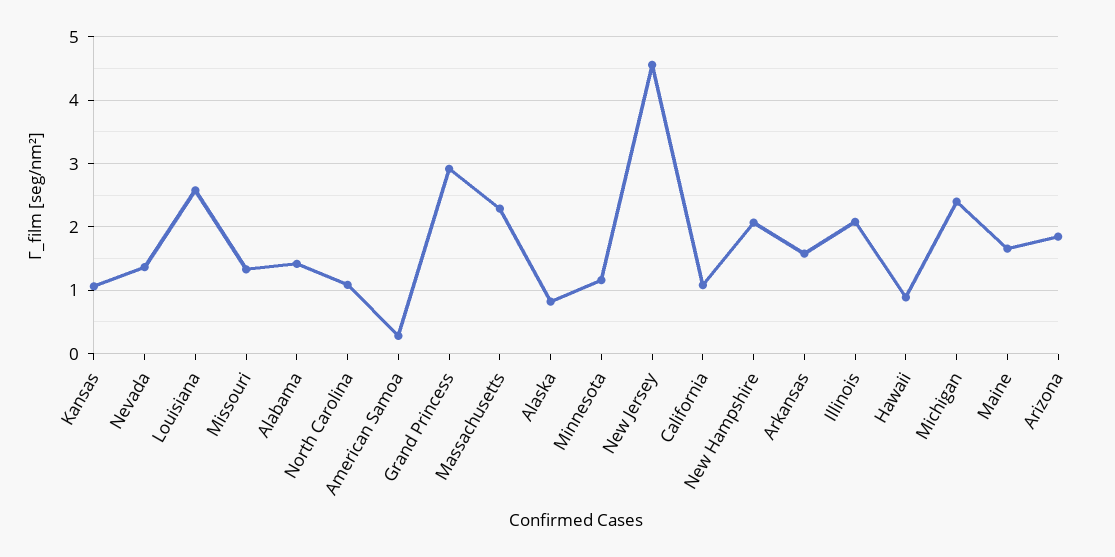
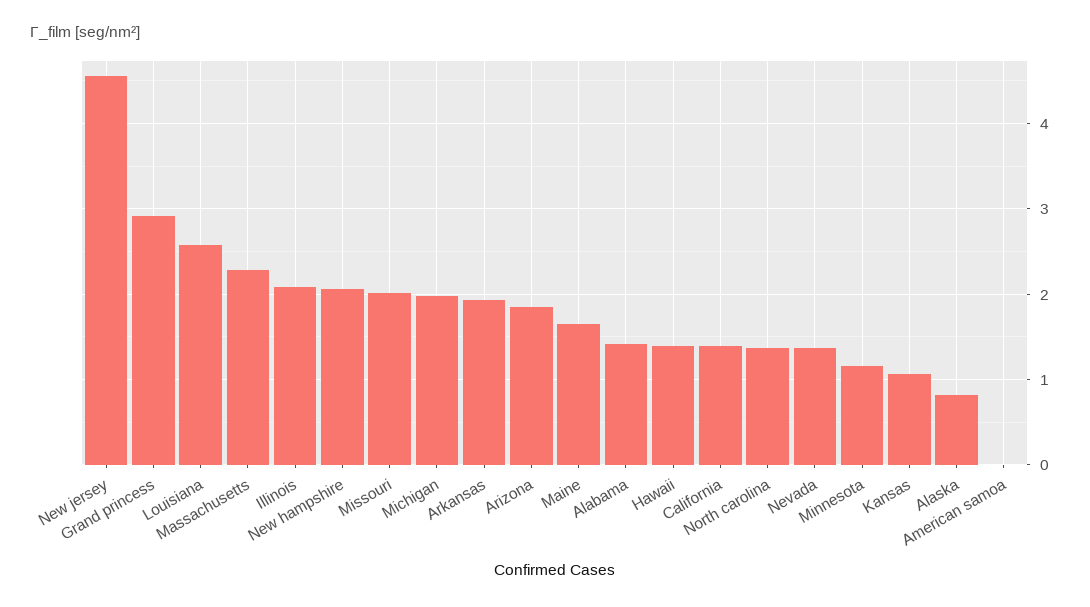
Missouri: 1.3 -> 2
North Carolina: 1.1 -> 1.4
American Samoa: 0.3 -> 0
California: 1.1 -> 1.4
Arkansas: 1.6 -> 1.9
Hawaii: 0.9 -> 1.4
Michigan: 2.4 -> 2

